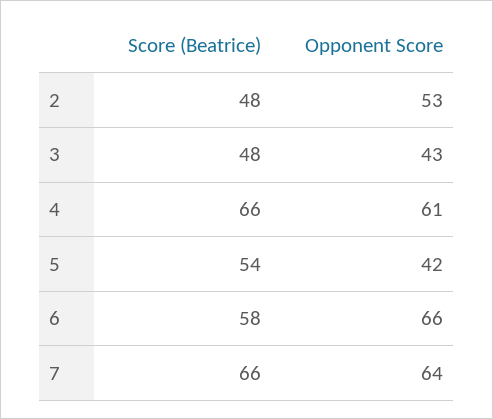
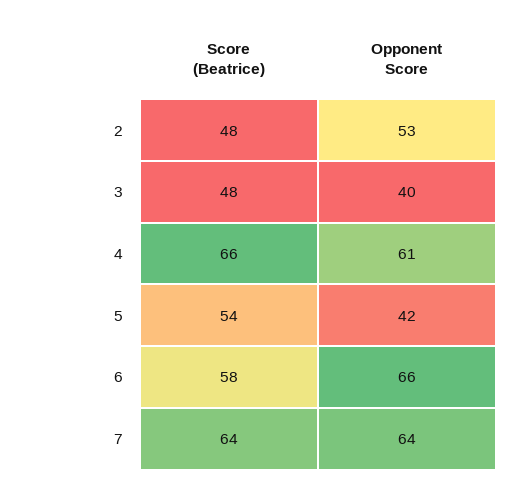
Opponent Score, 3: 43 -> 40
Score (Beatrice), 7: 66 -> 64

